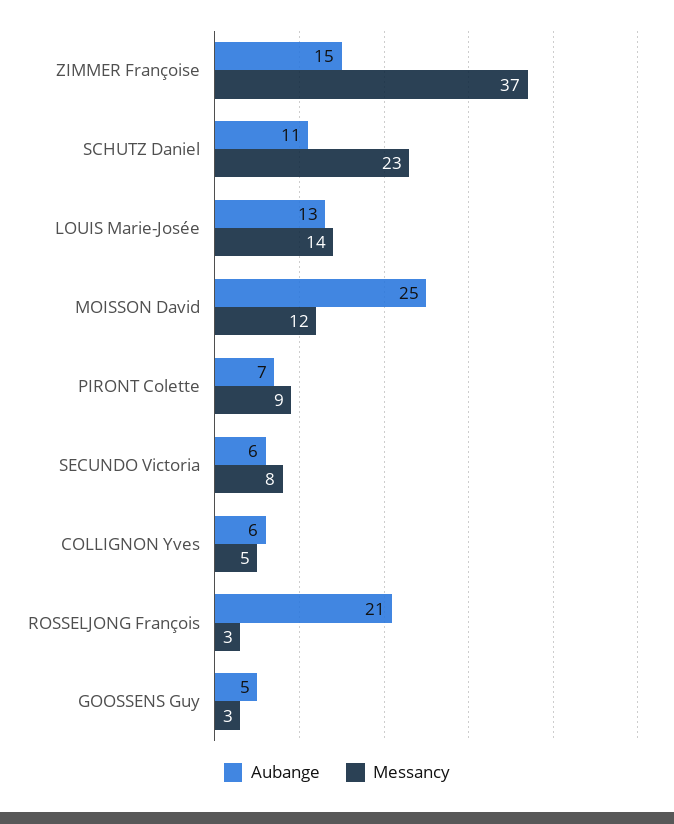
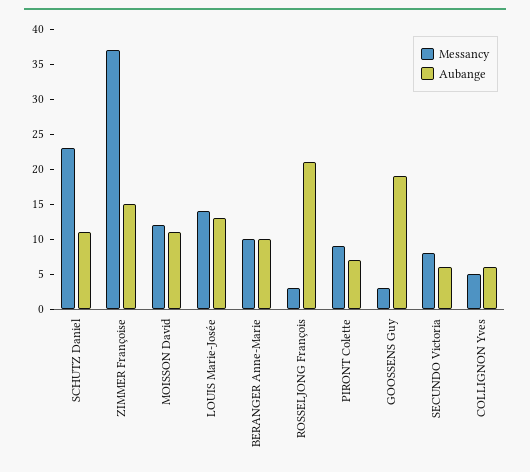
Aubange, MOISSON David: 25 -> 10
Aubange, GOOSSENS Guy: 5 -> 20
Messancy, BERANGER Anne-Marie: none -> 10
Aubange, BERANGER Anne-Marie: none -> 10

